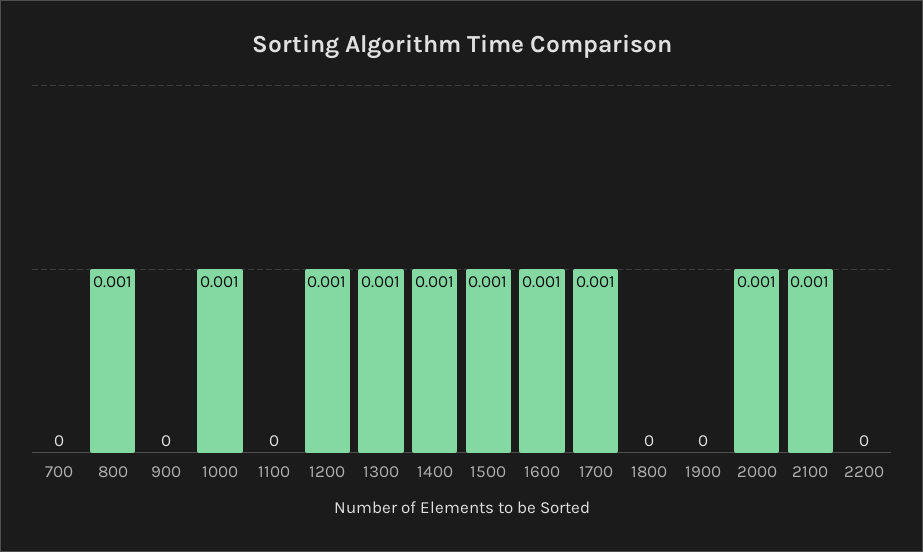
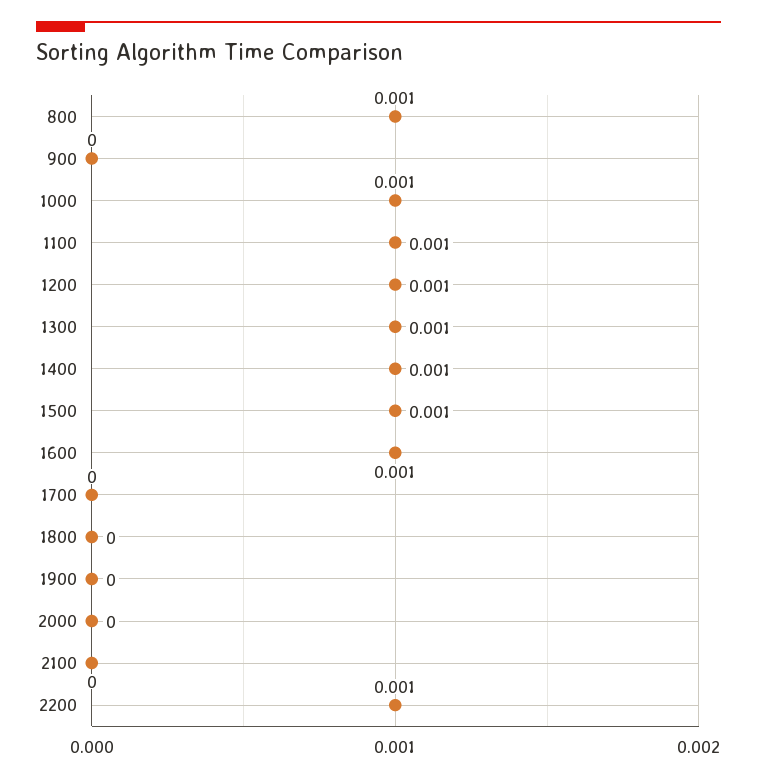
700: 0 -> none
1100: 0 -> 0.001
1700: 0.001 -> 0
2000: 0.001 -> 0
2100: 0.001 -> 0
2200: 0 -> 0.001

